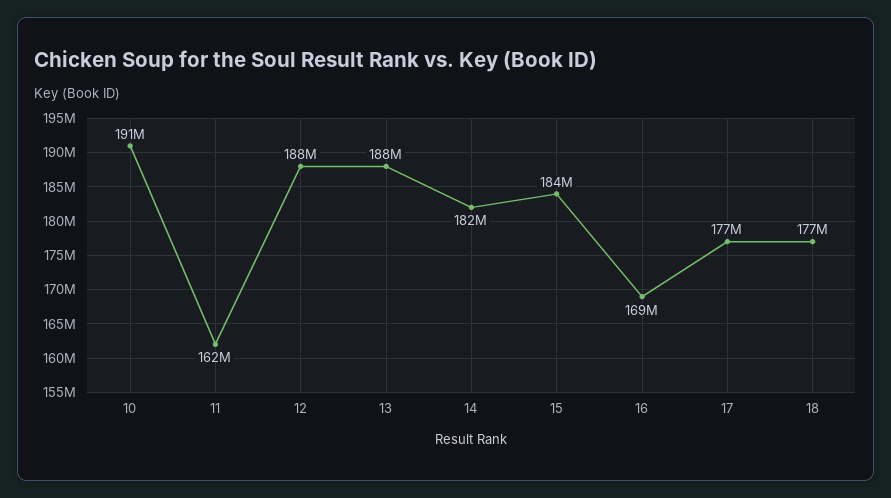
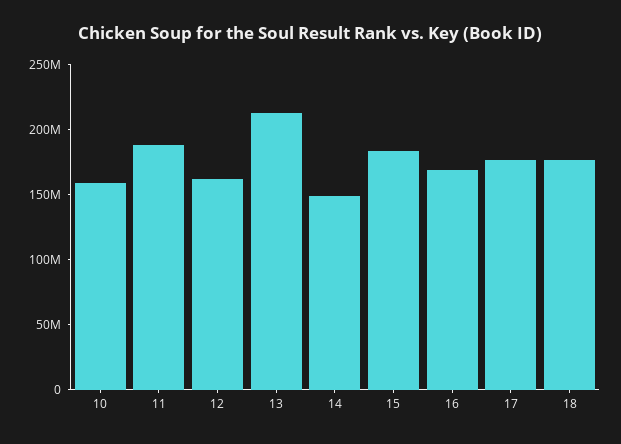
10: 191000000 -> 160000000
11: 162000000 -> 190000000
12: 188000000 -> 160000000
13: 188000000 -> 210000000
14: 182000000 -> 150000000

